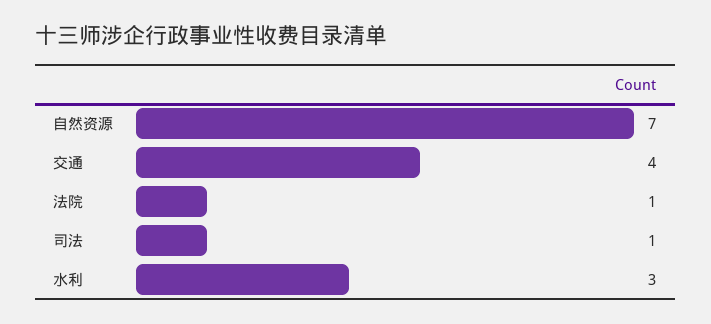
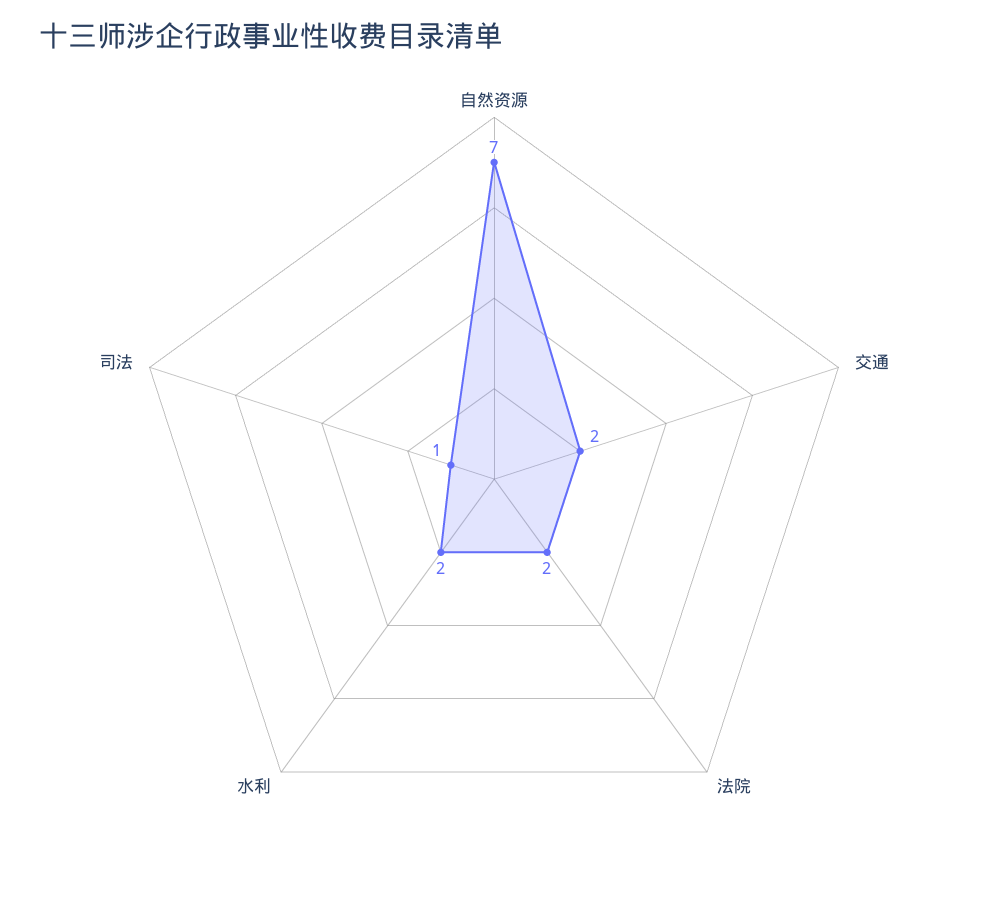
交通: 4 -> 2
法院: 1 -> 2
水利: 3 -> 2

